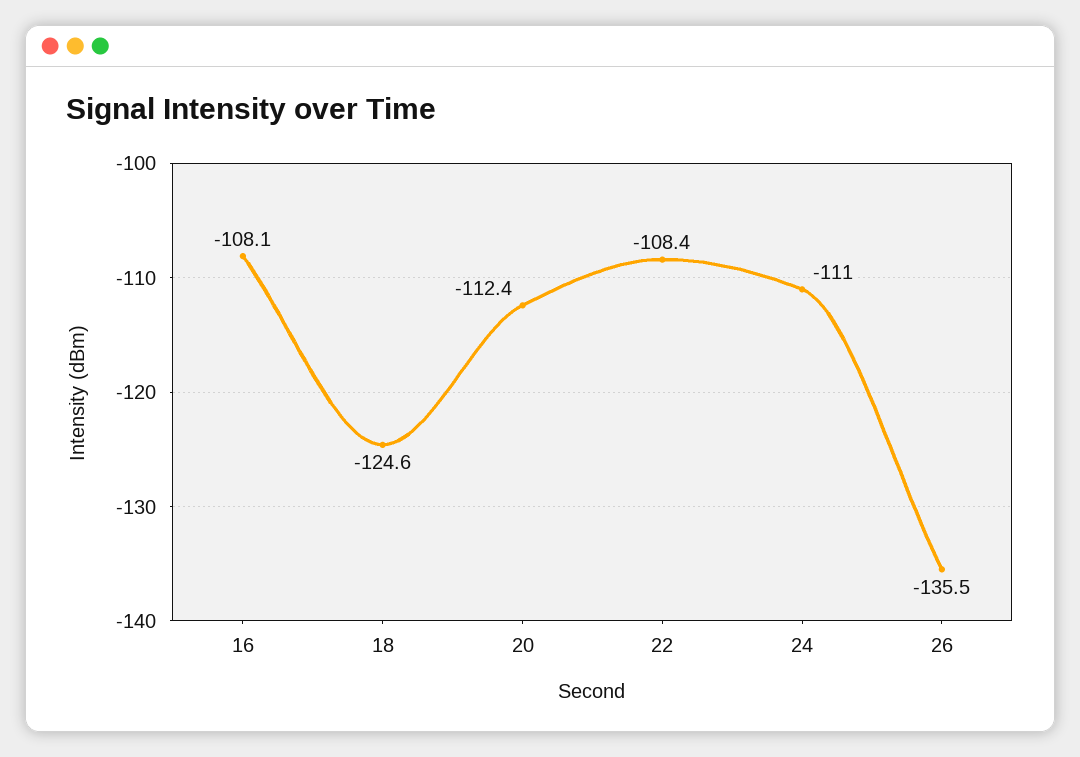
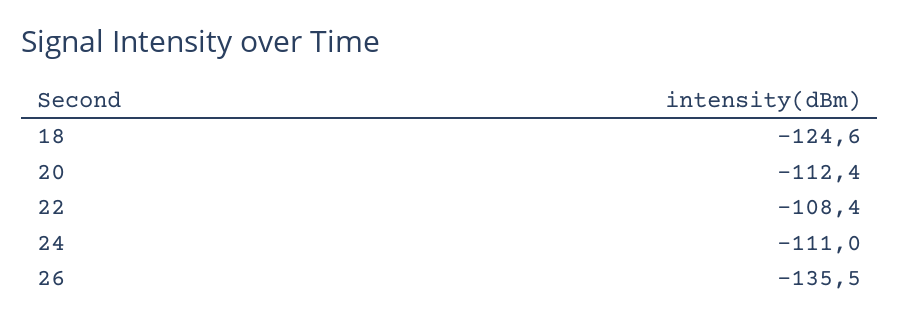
16: -108.1 -> none

